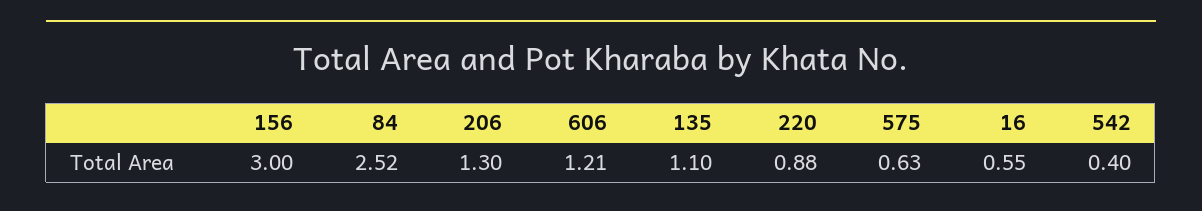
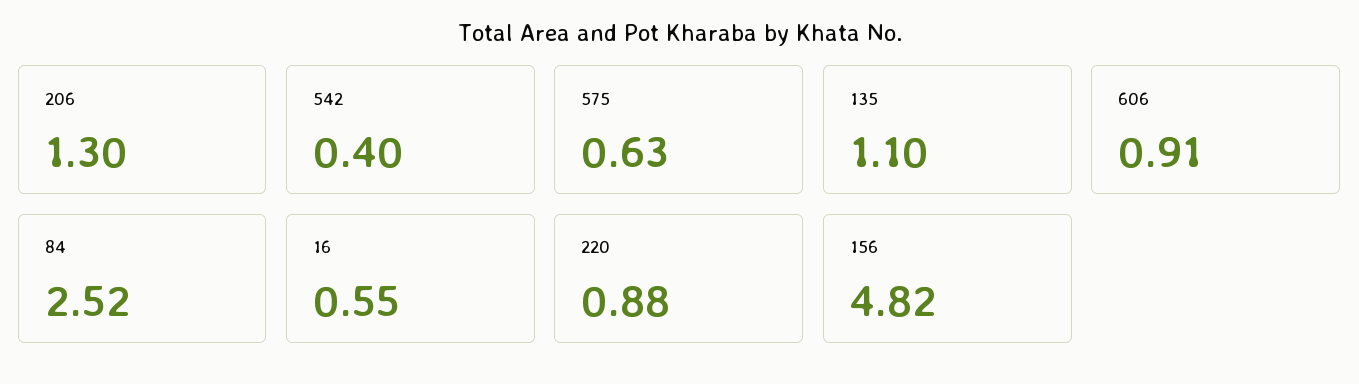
156: 3 -> 4.82
606: 1.21 -> 0.91

